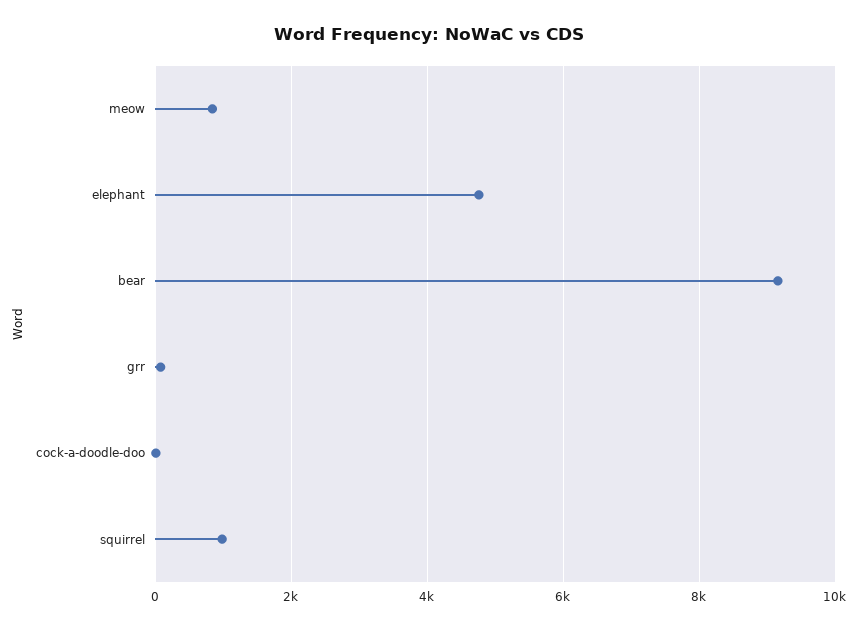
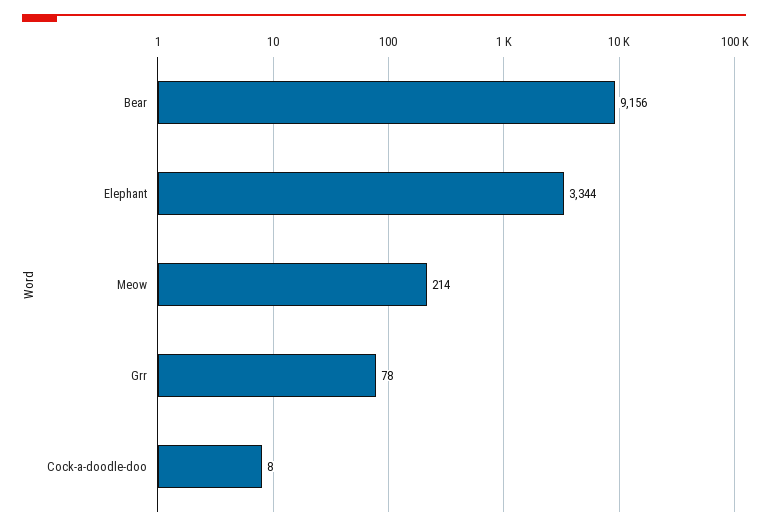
meow: 800 -> 214
elephant: 4800 -> 3344
squirrel: 1000 -> none

